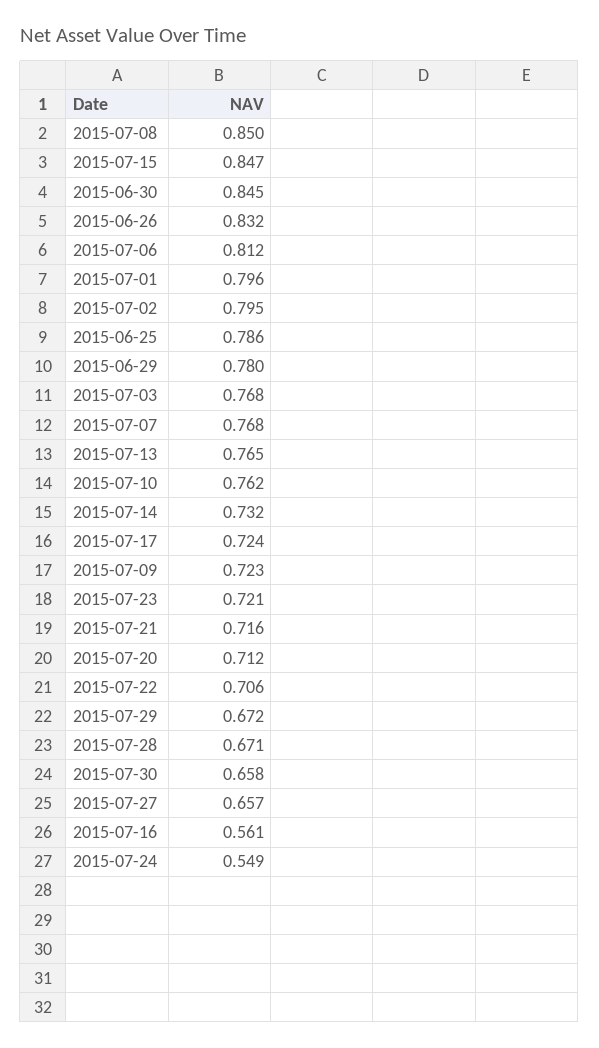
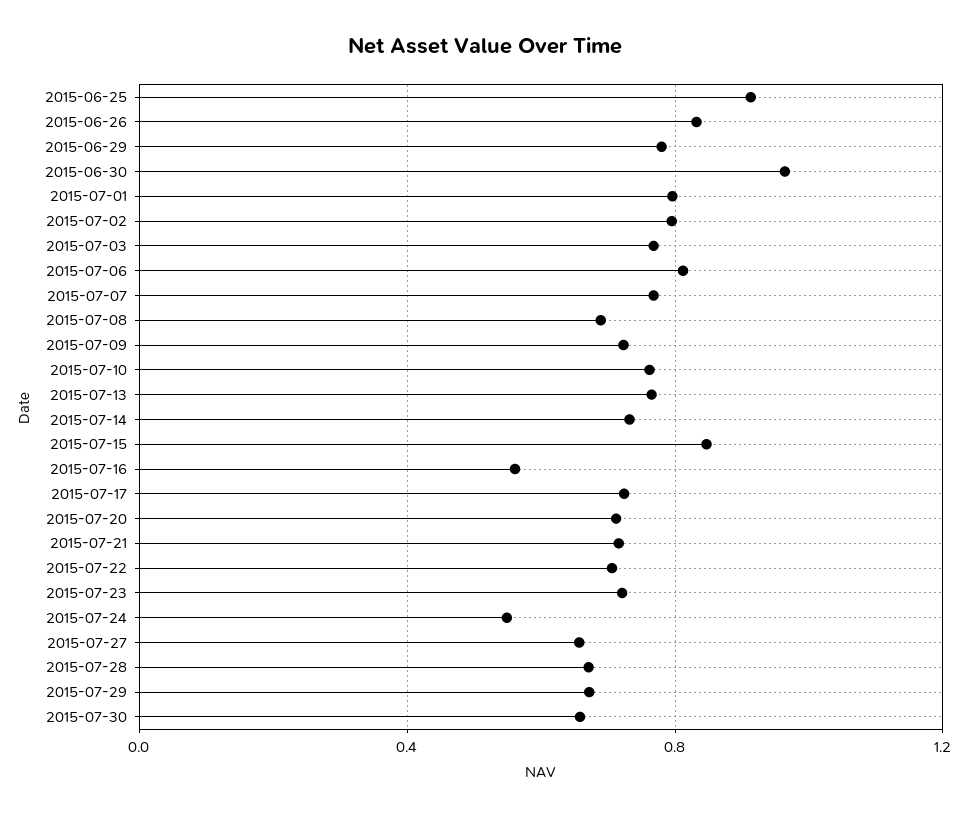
2015-07-08: 0.85 -> 0.7
2015-06-30: 0.845 -> 0.95
2015-06-25: 0.786 -> 0.9

